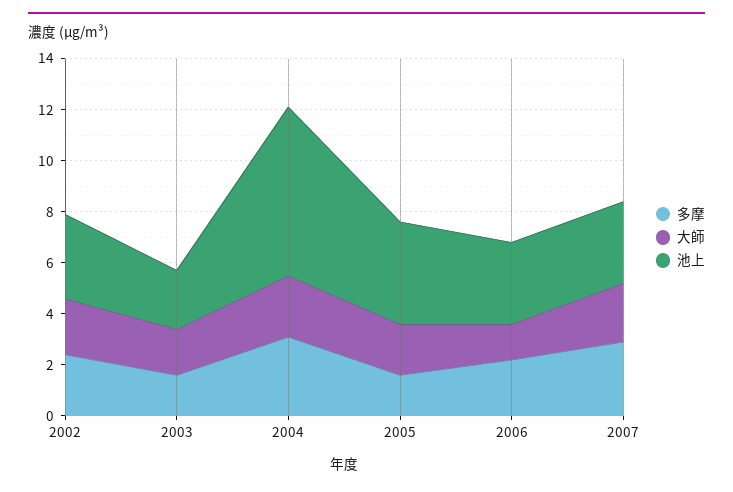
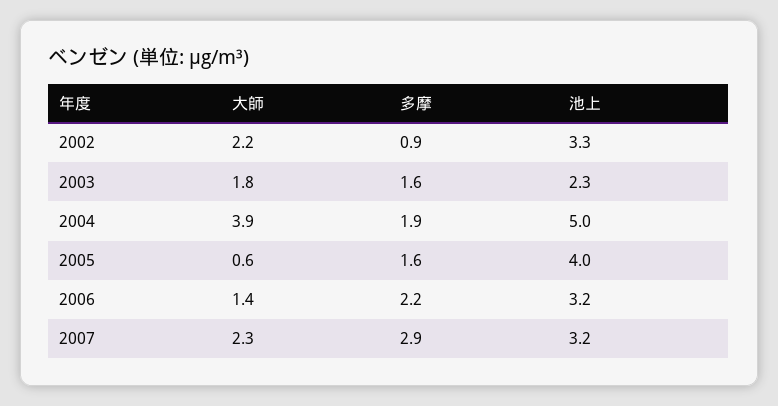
多摩, 2002: 2.5 -> 0.9
多摩, 2004: 3 -> 1.9
大師, 2004: 2.5 -> 3.9
池上, 2004: 6.5 -> 5
大師, 2005: 2 -> 0.6

